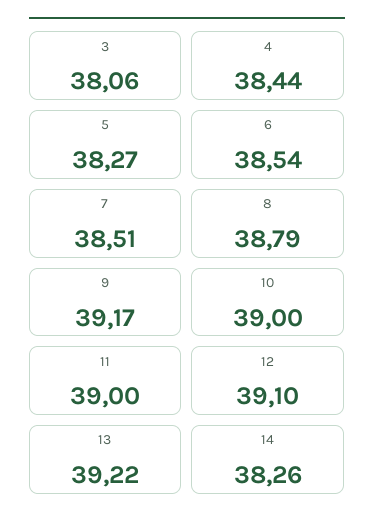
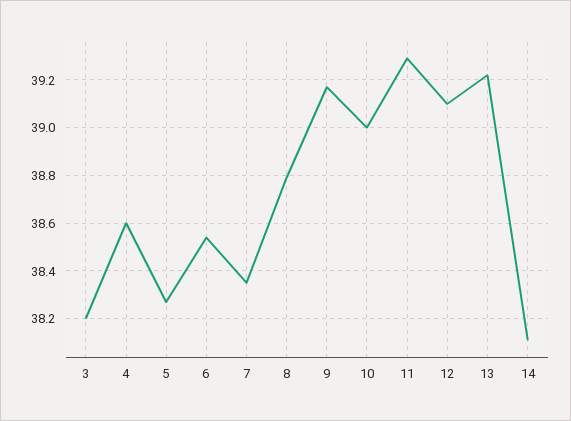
3: 38.06 -> 38.2
4: 38.44 -> 38.6
7: 38.51 -> 38.35
11: 39 -> 39.3
14: 38.26 -> 38.1

